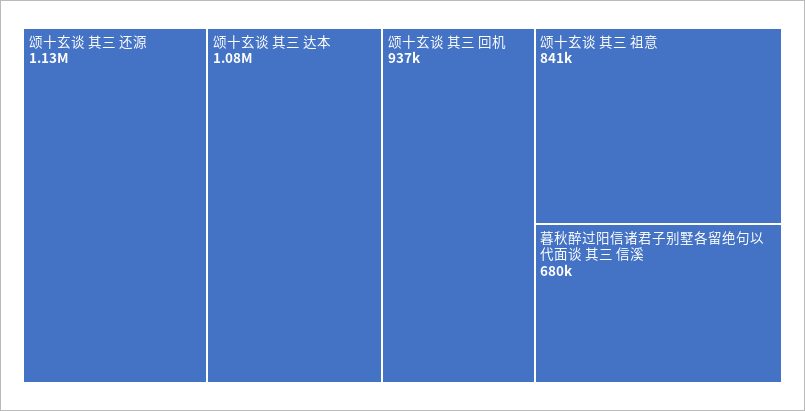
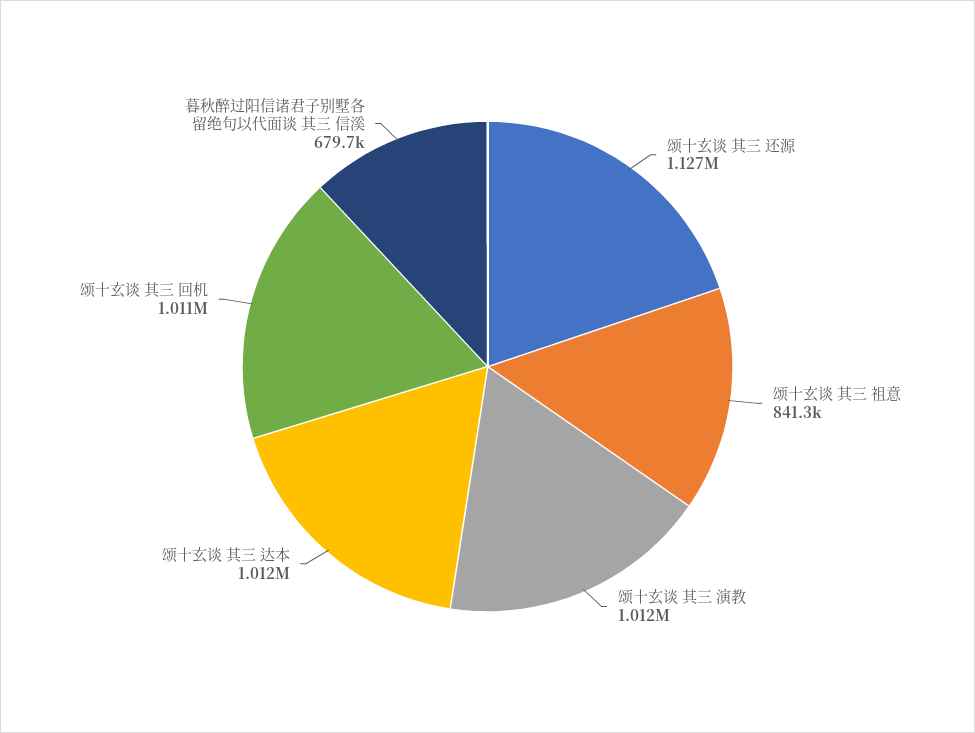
颂十玄谈 其三 达本: 1080000 -> 1012000
颂十玄谈 其三 回机: 937000 -> 1011000
颂十玄谈 其三 演教: none -> 1012000

